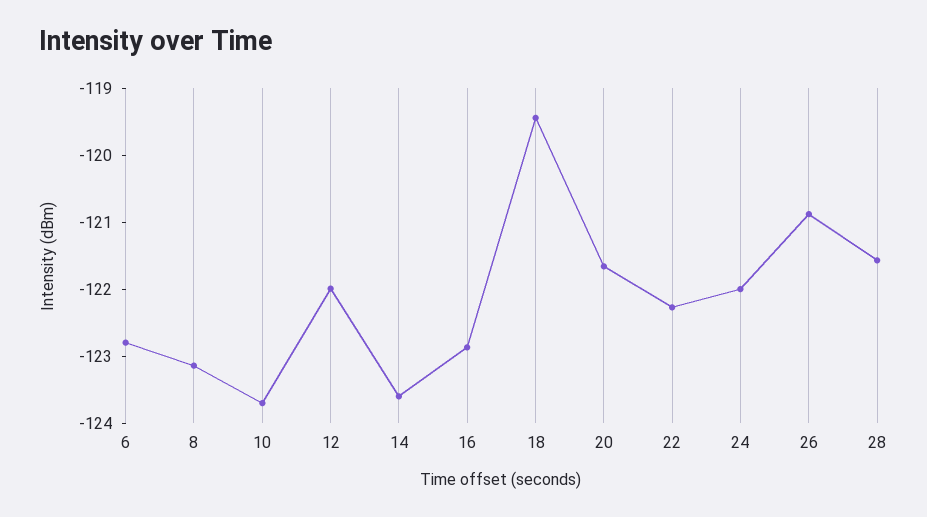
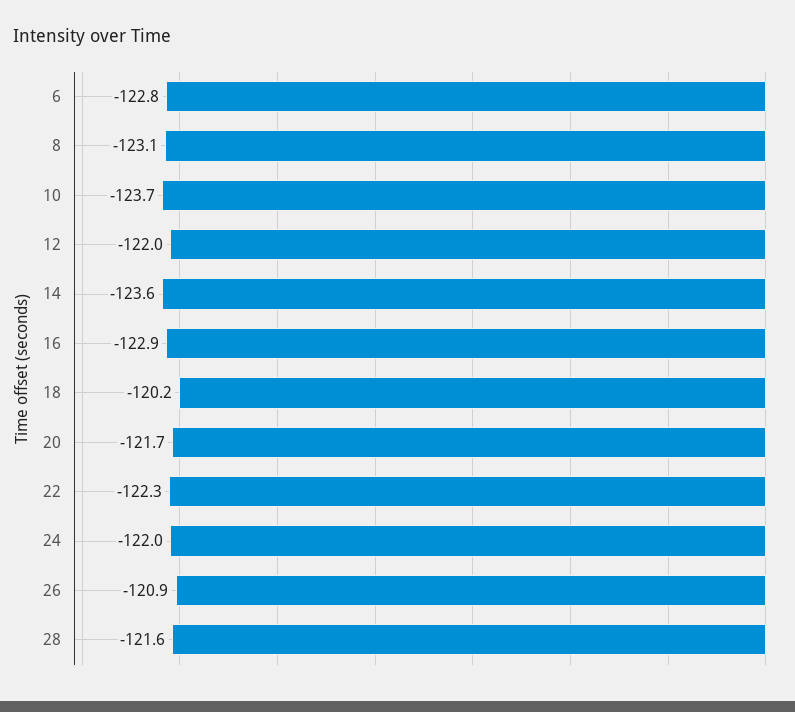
18: -119.4 -> -120.2

